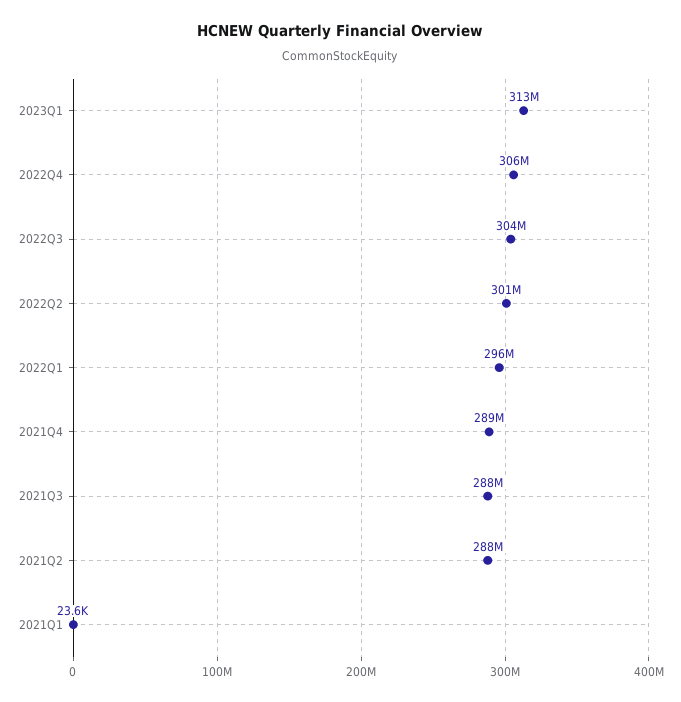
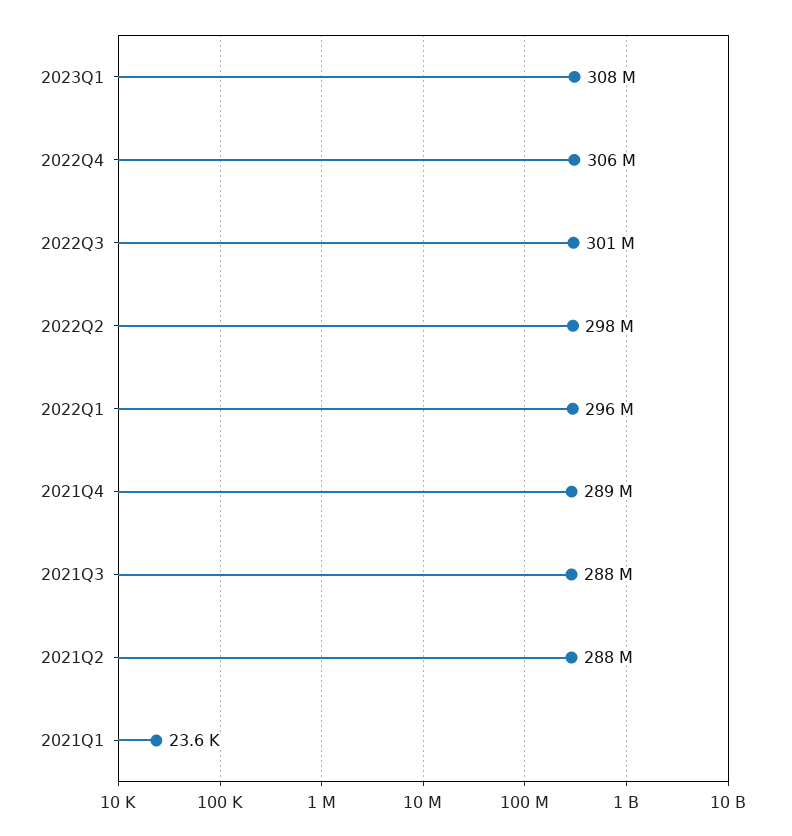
2023Q1: 313000000 -> 308000000
2022Q3: 304000000 -> 301000000
2022Q2: 301000000 -> 298000000

